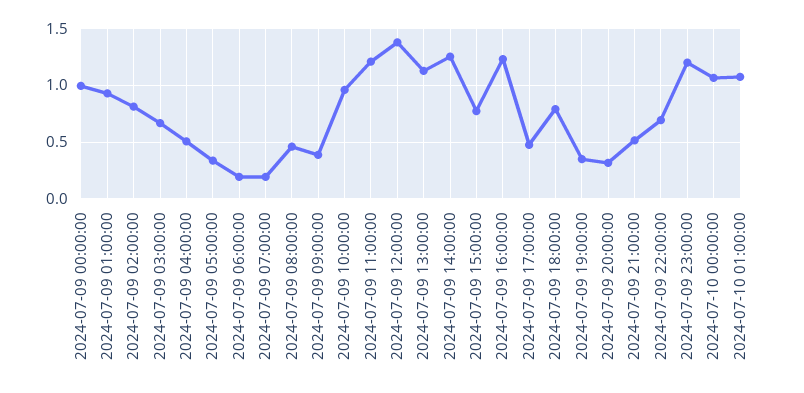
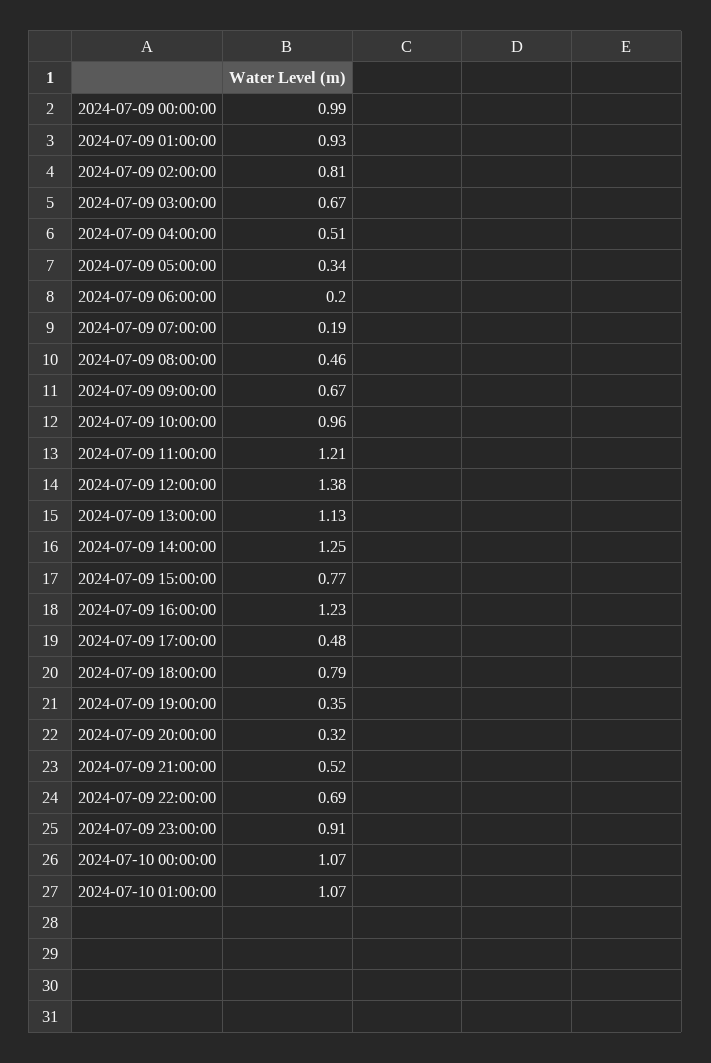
2024-07-09 09:00:00: 0.4 -> 0.67
2024-07-09 23:00:00: 1.2 -> 0.91

